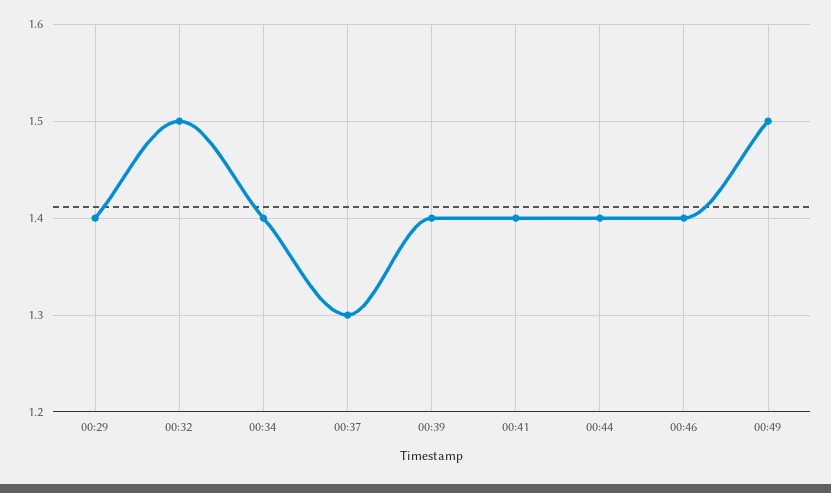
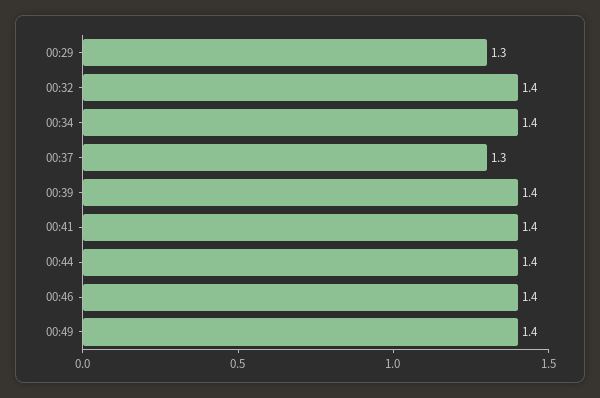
00:29: 1.4 -> 1.3
00:32: 1.5 -> 1.4
00:49: 1.5 -> 1.4

